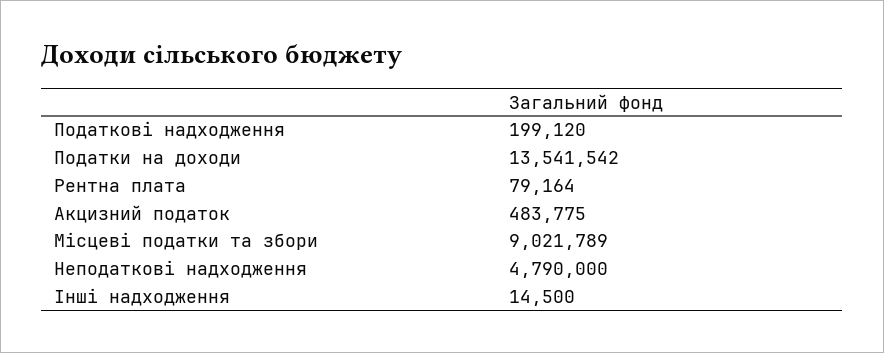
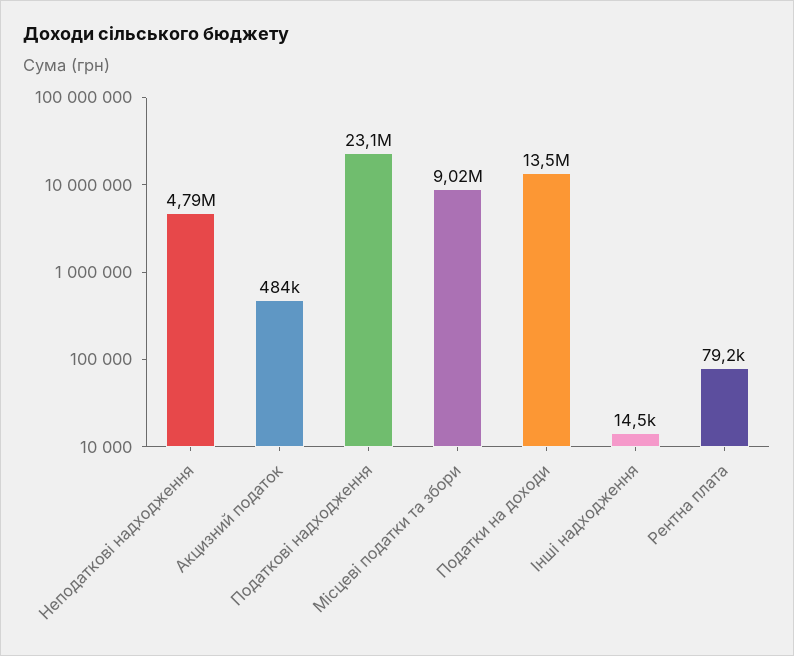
Податкові надходження: 199120 -> 23100000

